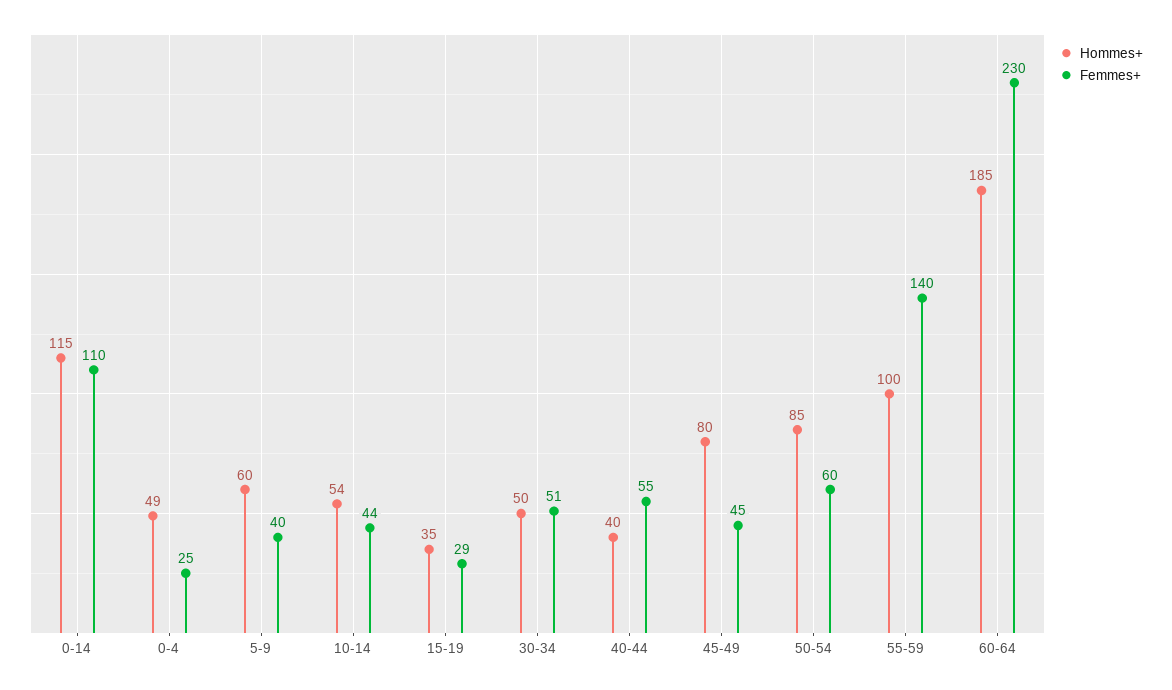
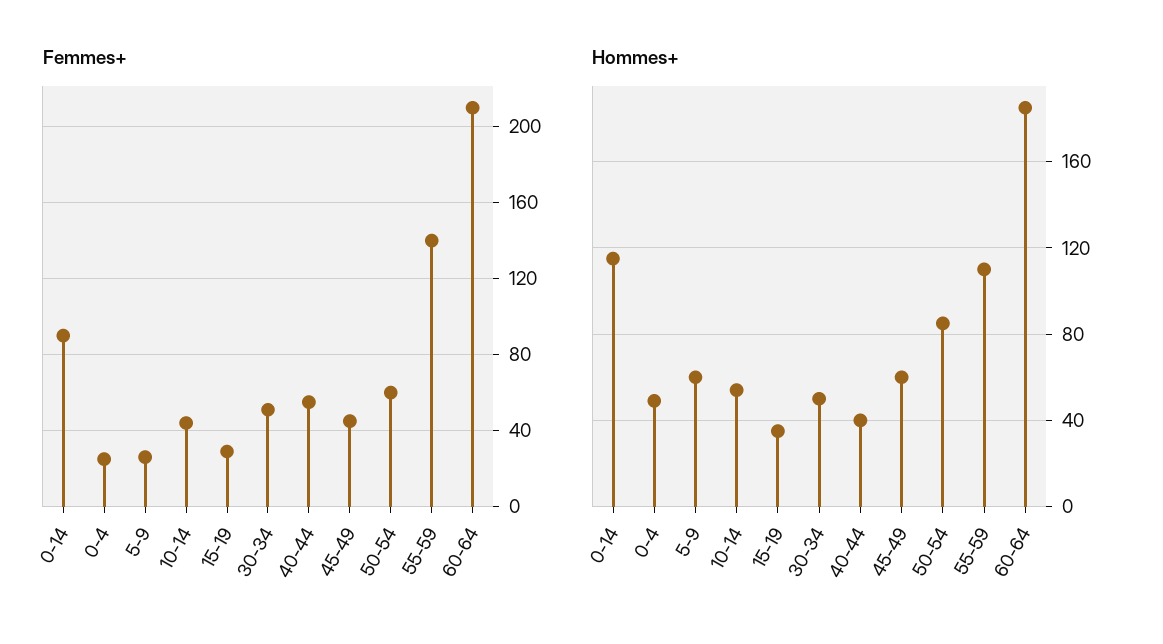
Femmes+, 0-14: 110 -> 90
Femmes+, 5-9: 40 -> 25
Hommes+, 45-49: 80 -> 60
Hommes+, 55-59: 100 -> 110
Femmes+, 60-64: 230 -> 210

